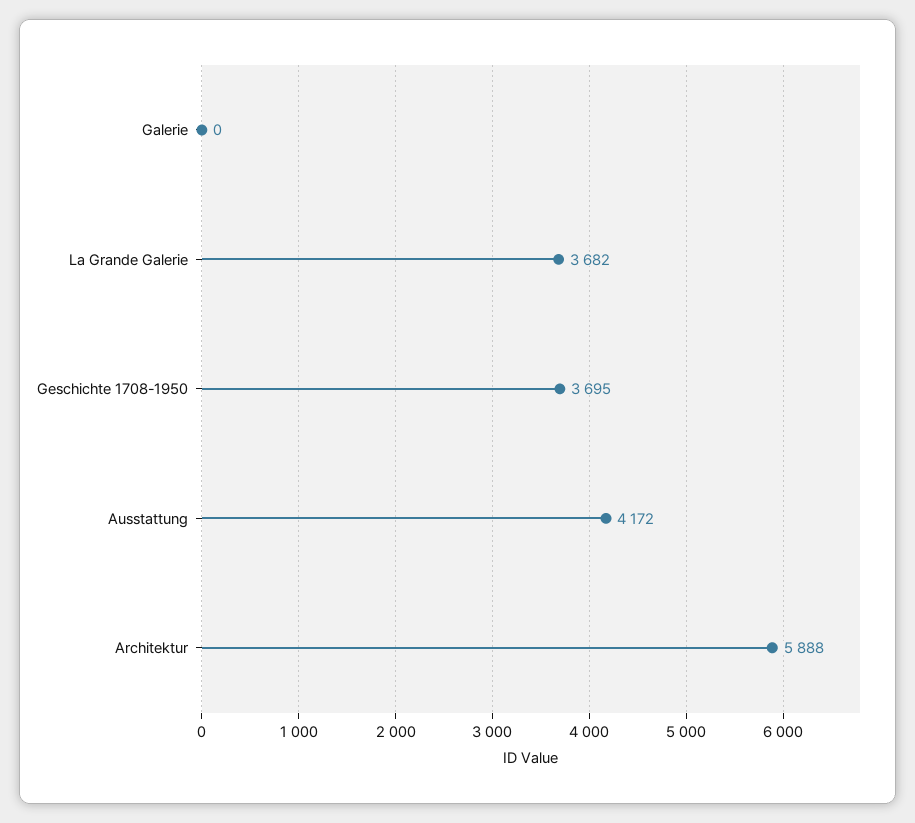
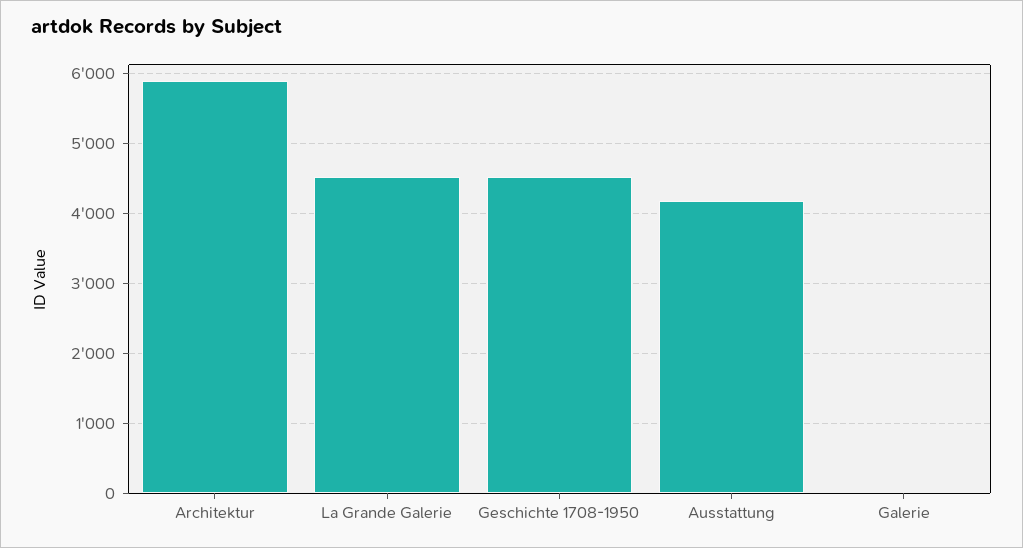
La Grande Galerie: 3682 -> 4500
Geschichte 1708-1950: 3695 -> 4500

